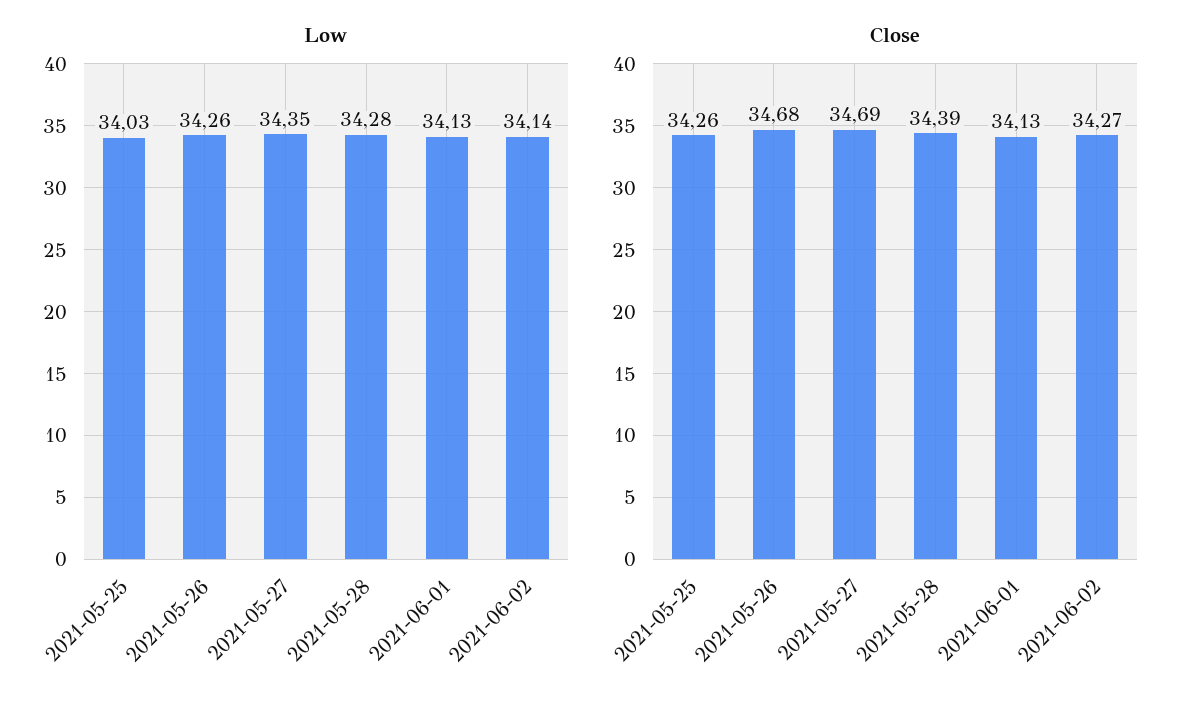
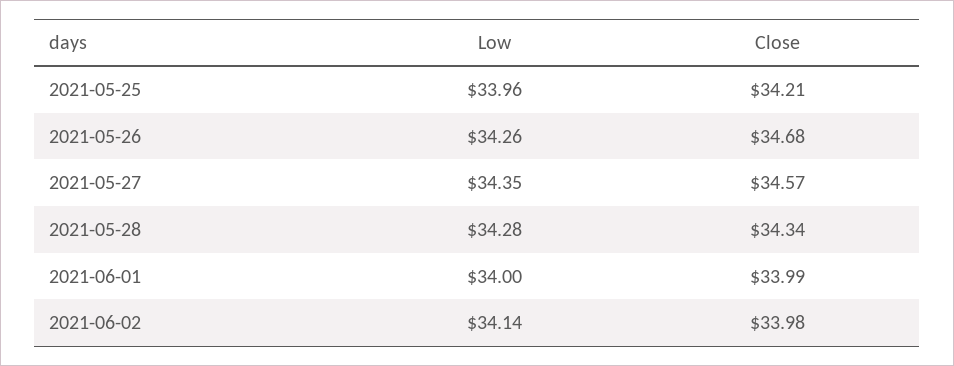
Low, 2021-05-25: 34.03 -> 33.96
Low, 2021-06-01: 34.13 -> 34
Close, 2021-05-25: 34.26 -> 34.21
Close, 2021-05-27: 34.69 -> 34.57
Close, 2021-05-28: 34.39 -> 34.34
Close, 2021-06-01: 34.13 -> 33.99
Close, 2021-06-02: 34.27 -> 33.98

